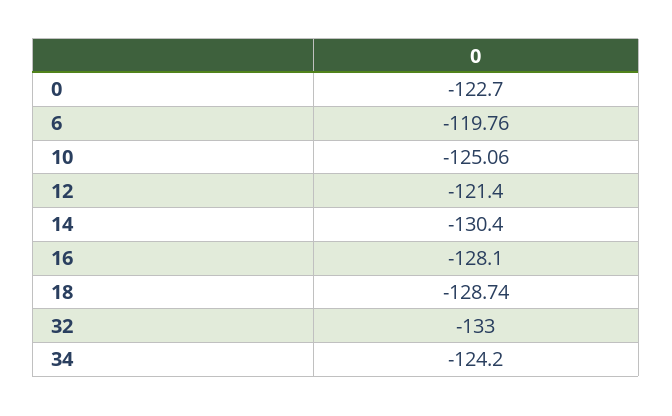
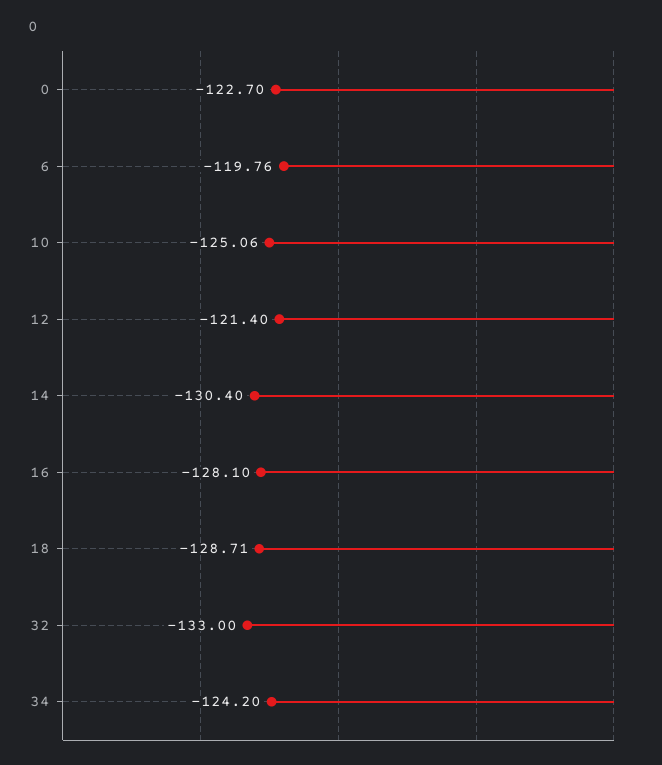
18: -128.74 -> -128.71

